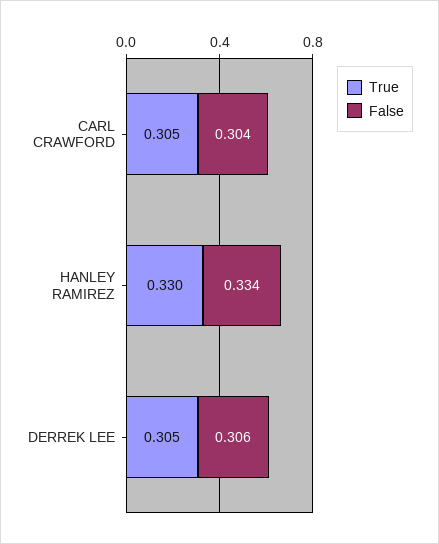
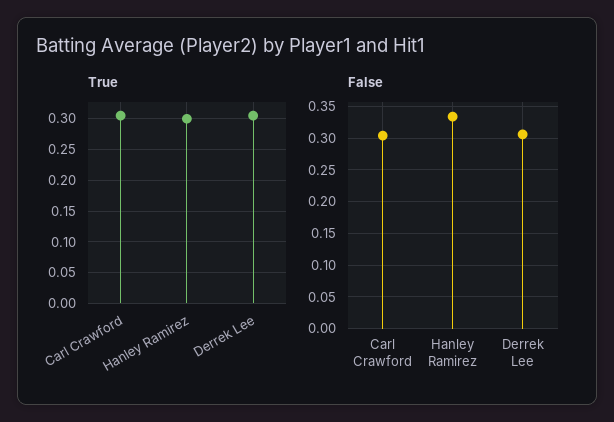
True, HANLEY RAMIREZ: 0.33 -> 0.3

